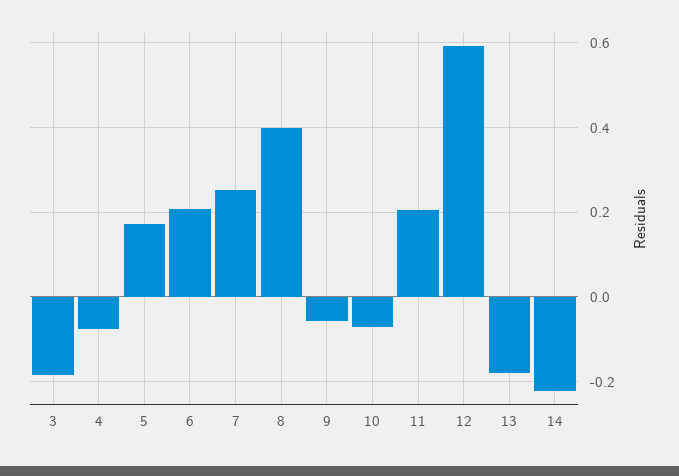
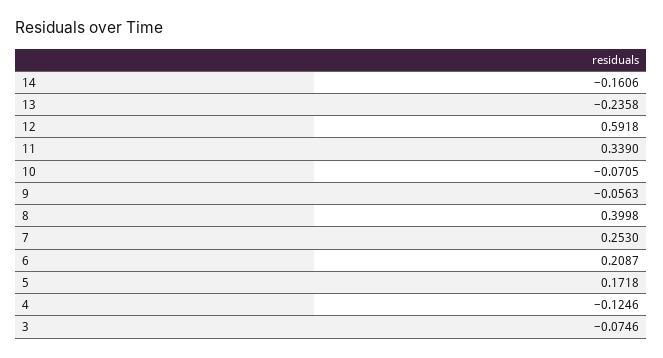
3: -0.18 -> -0.0746
4: -0.08 -> -0.1246
11: 0.2 -> 0.339
13: -0.18 -> -0.2358
14: -0.22 -> -0.1606

